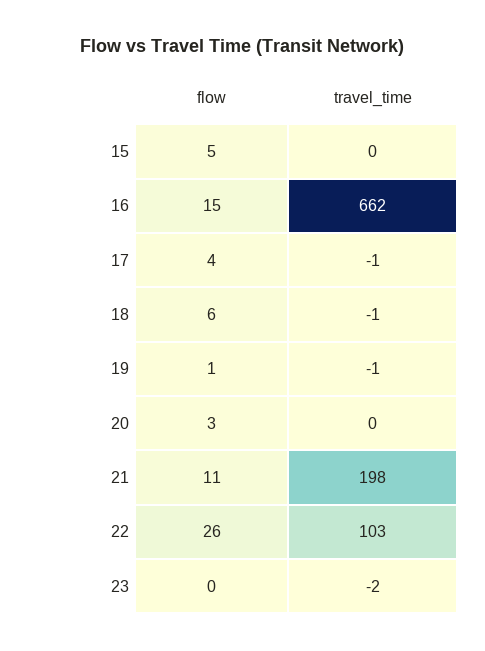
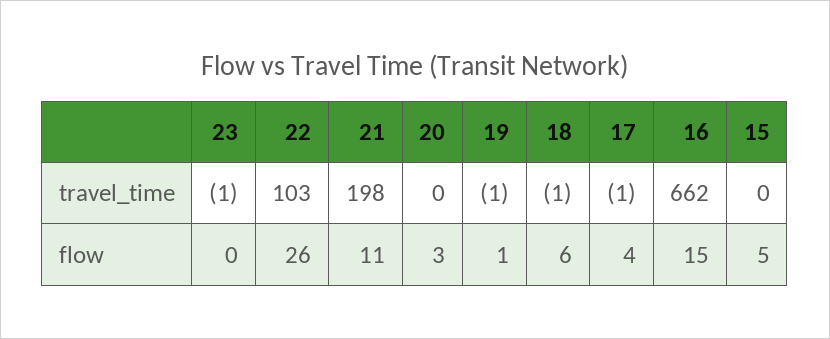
travel_time, 23: -2 -> -1

